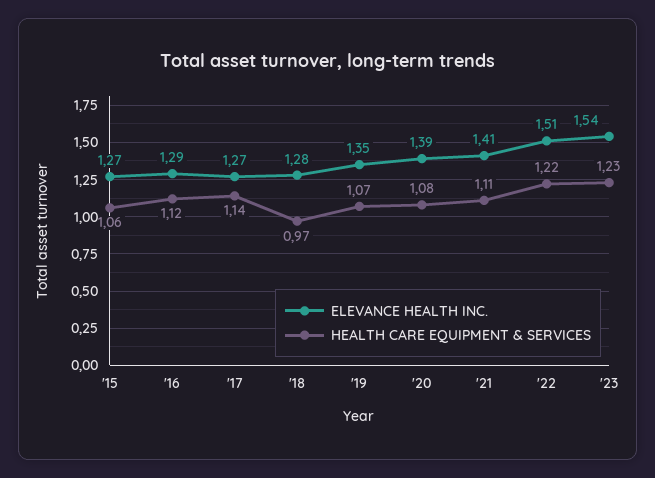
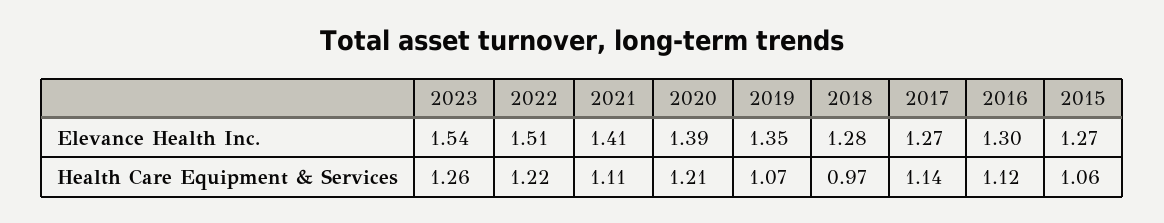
ELEVANCE HEALTH INC., '16: 1.29 -> 1.3
HEALTH CARE EQUIPMENT & SERVICES, '20: 1.08 -> 1.21
HEALTH CARE EQUIPMENT & SERVICES, '23: 1.23 -> 1.26

